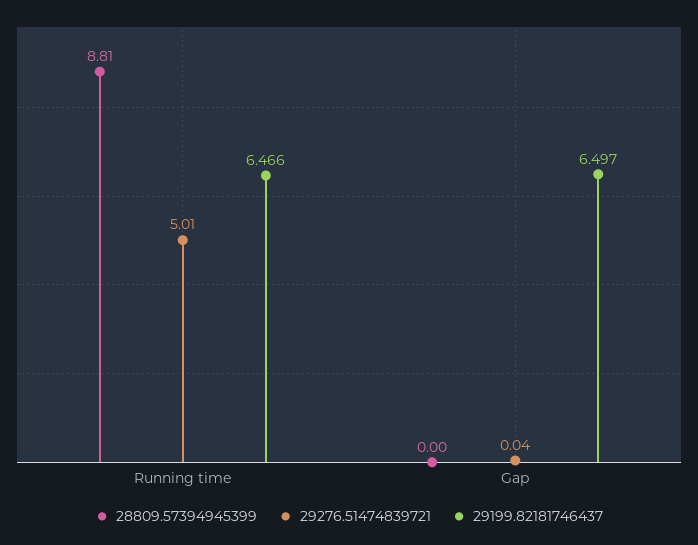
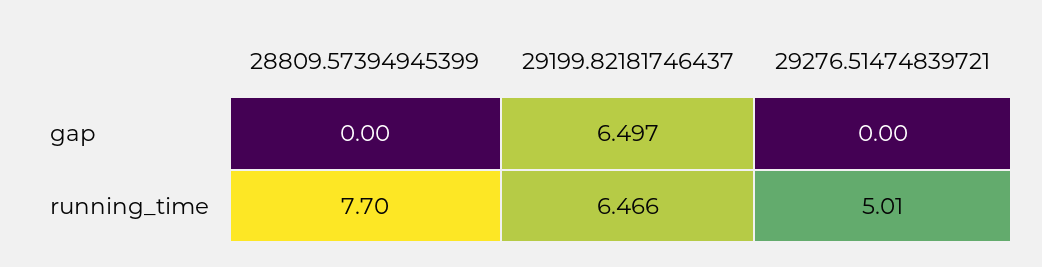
28809.57394945399, Running time: 8.81 -> 7.7
29276.51474839721, Gap: 0.04 -> 0

